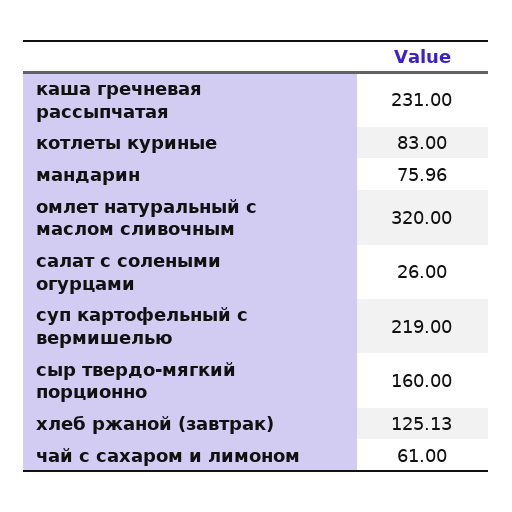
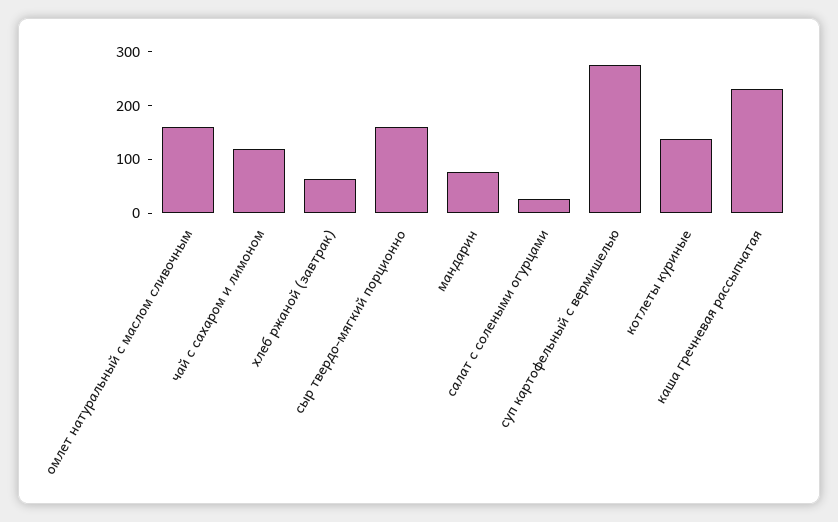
котлеты куриные: 83 -> 140
омлет натуральный с маслом сливочным: 320 -> 160
суп картофельный с вермишелью: 219 -> 280
хлеб ржаной (завтрак): 125.13 -> 60
чай с сахаром и лимоном: 61 -> 120

